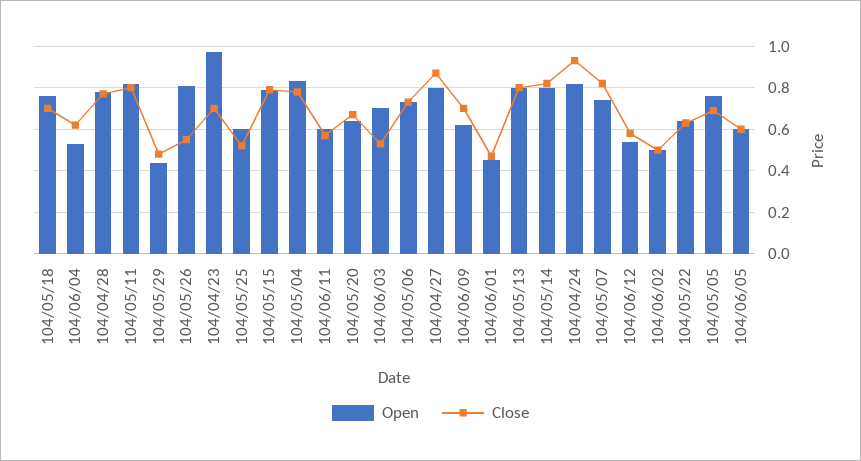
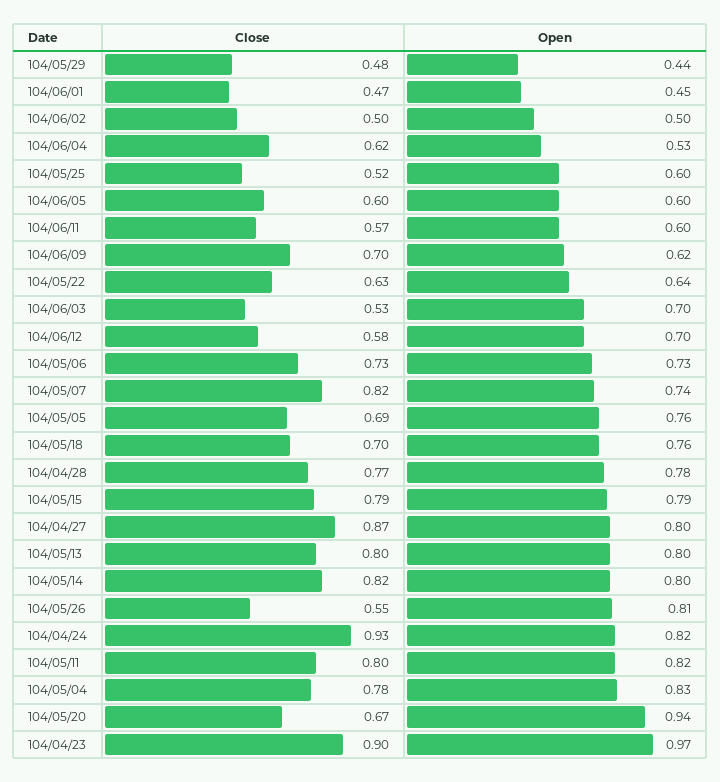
Close, 104/04/23: 0.7 -> 0.9
Open, 104/05/20: 0.65 -> 0.94
Open, 104/06/12: 0.55 -> 0.7

